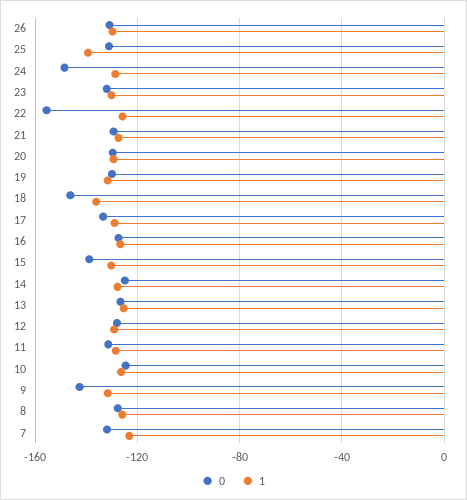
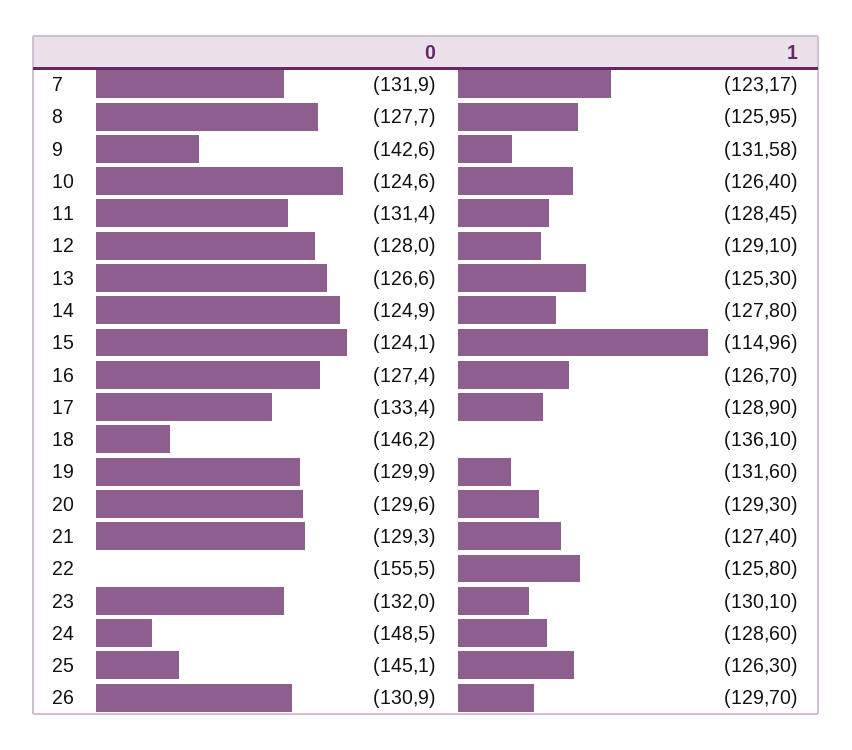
0, 25: -130 -> -145.1
1, 25: -140 -> -126.3
0, 15: -140 -> -124.1
1, 15: -130 -> -114.96

